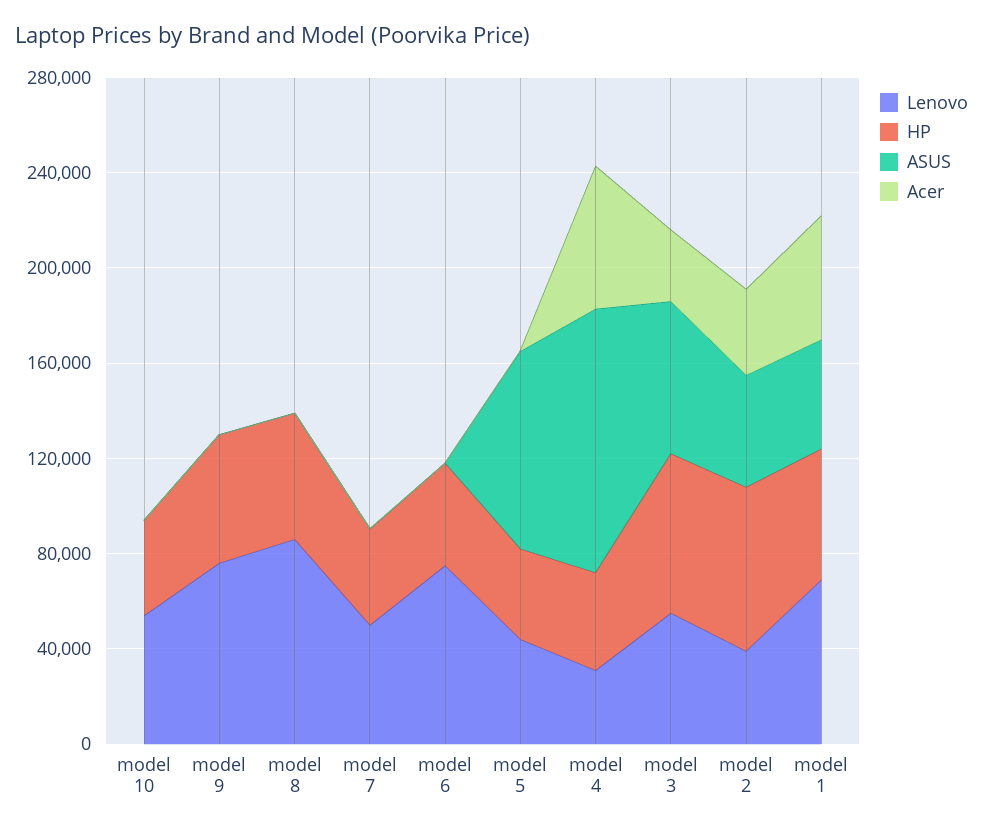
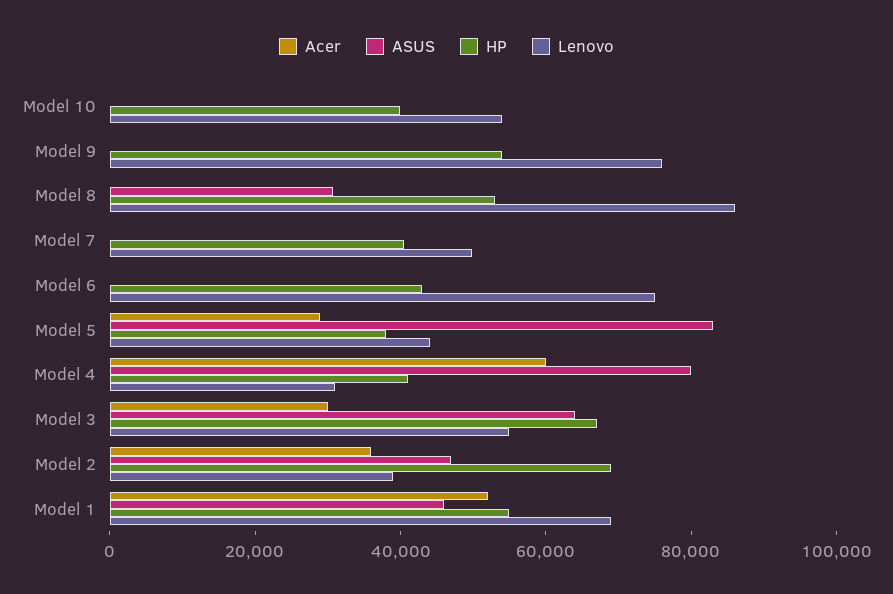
ASUS, model 8: 0 -> 30000
Acer, model 5: 0 -> 30000
ASUS, model 4: 110000 -> 80000

